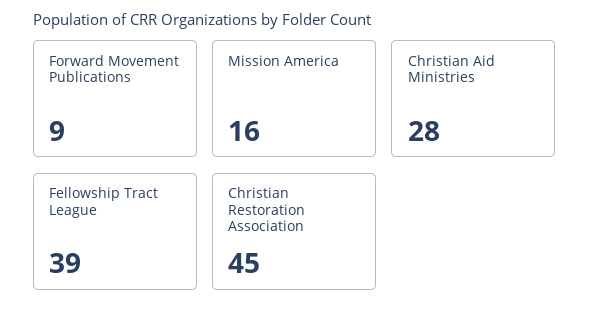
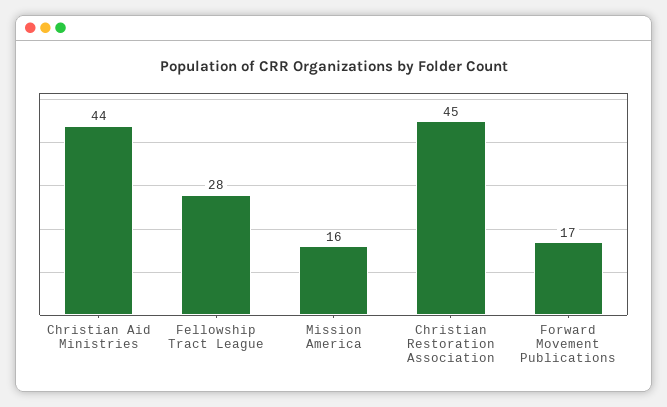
Forward Movement Publications: 9 -> 17
Christian Aid Ministries: 28 -> 44
Fellowship Tract League: 39 -> 28

